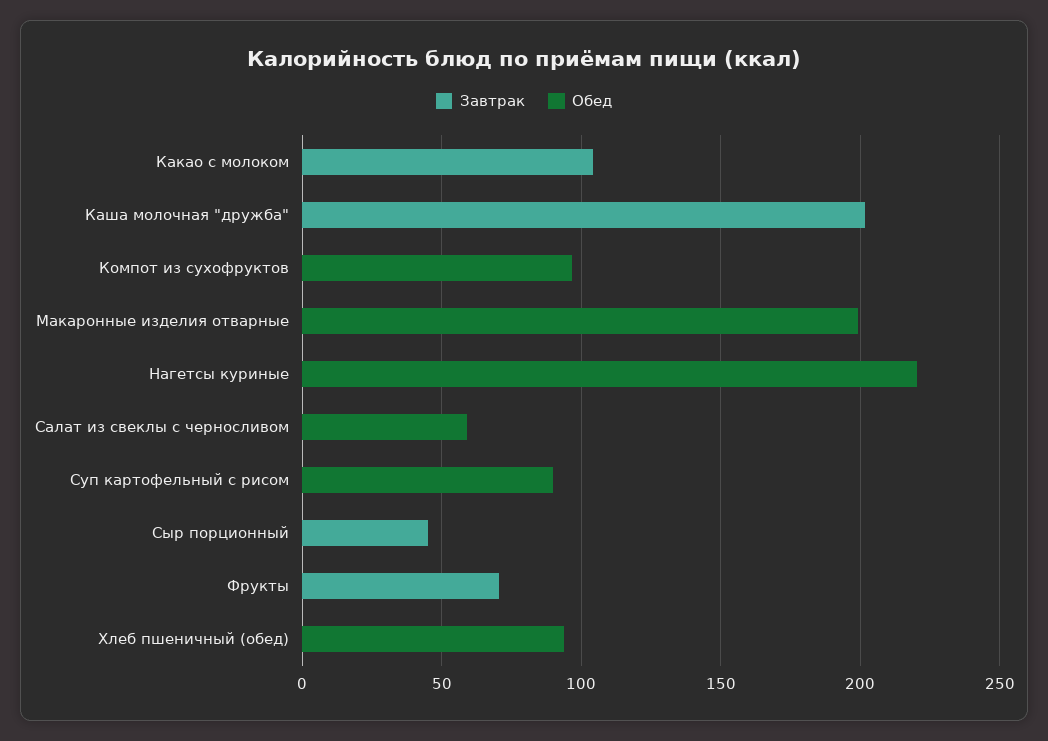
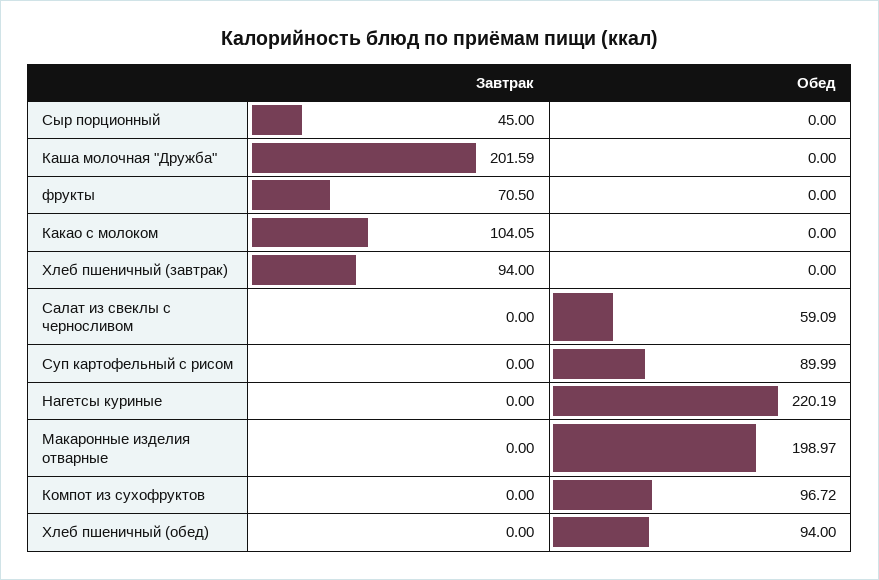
Завтрак, Хлеб пшеничный (завтрак): none -> 94
Обед, Хлеб пшеничный (завтрак): none -> 0

